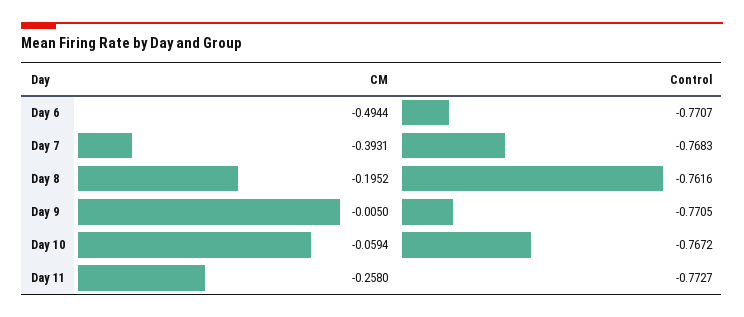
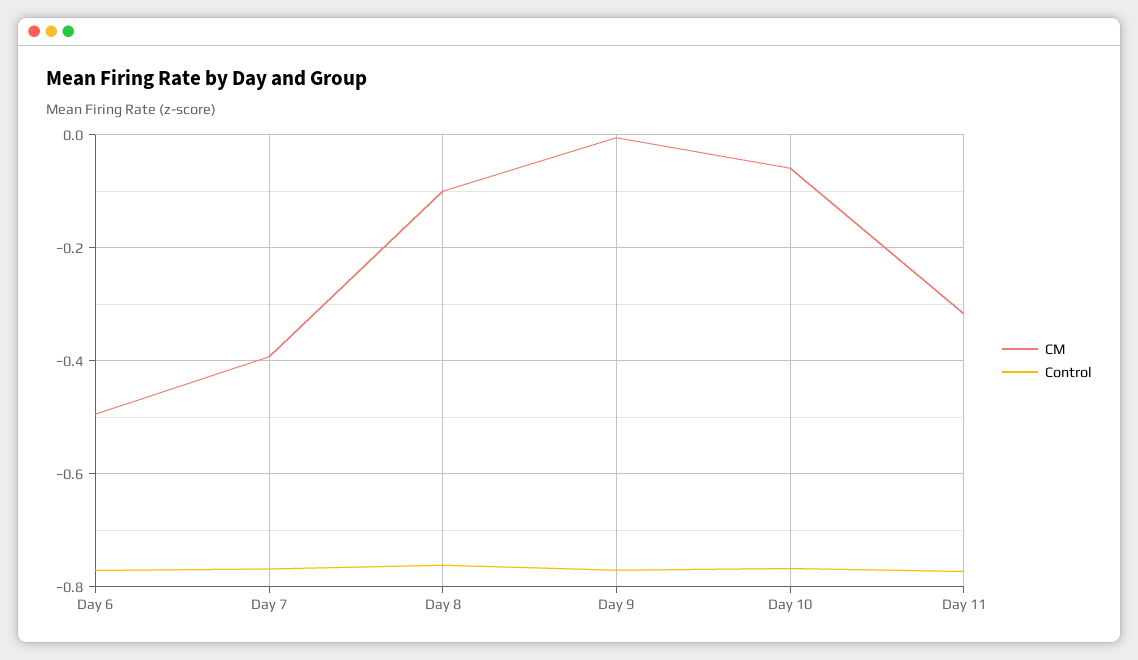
CM, Day 8: -0.1952 -> -0.1
CM, Day 11: -0.258 -> -0.32

